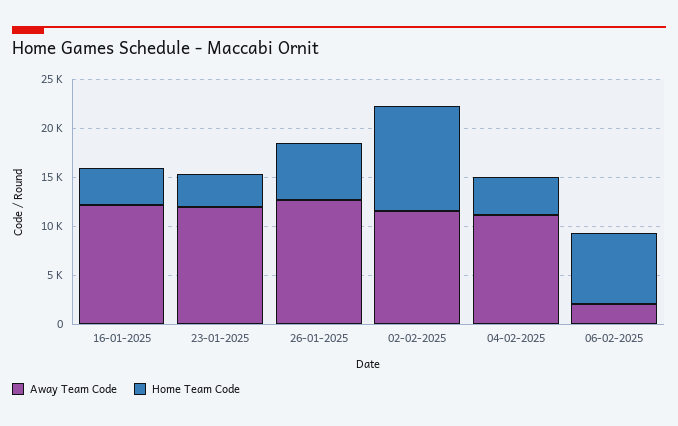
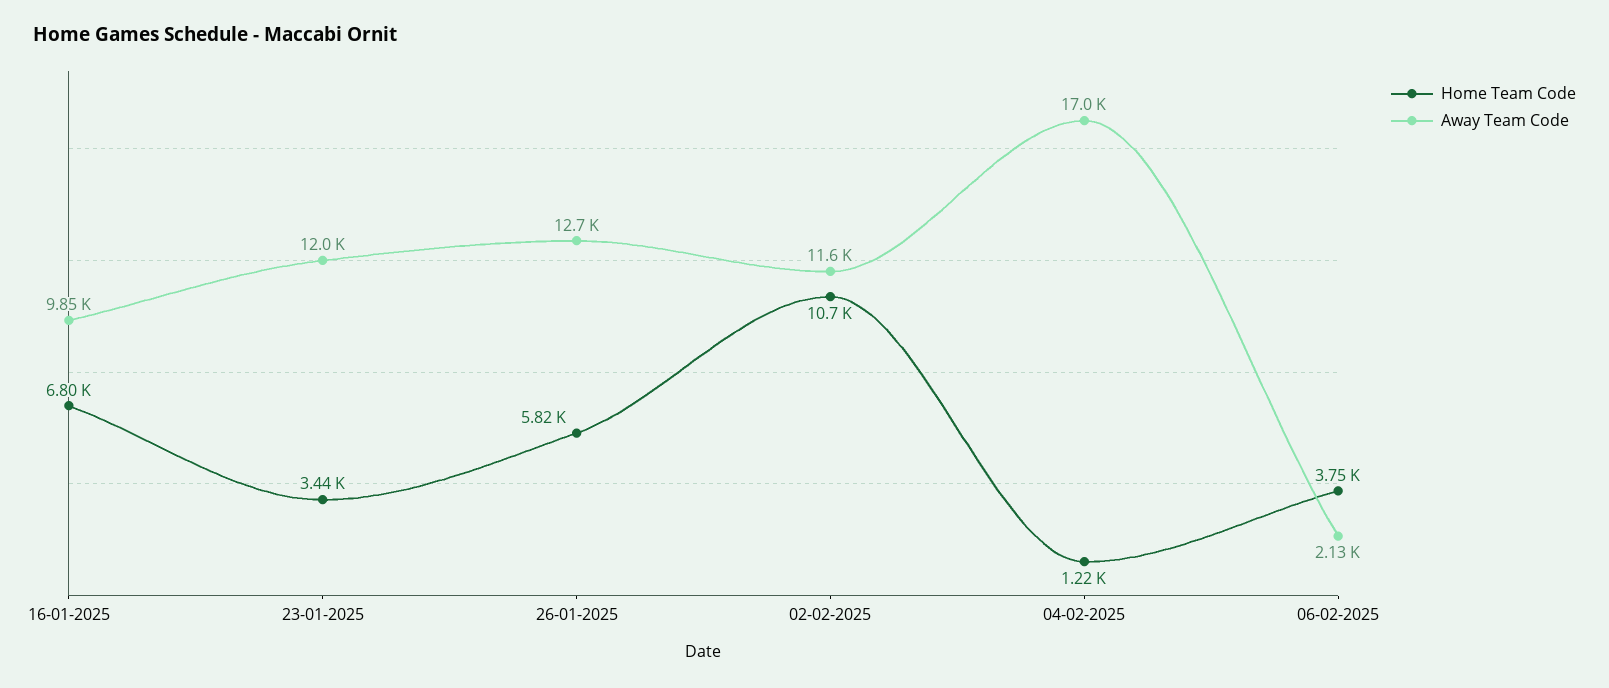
Away Team Code, 16-01-2025: 12000 -> 9850
Home Team Code, 16-01-2025: 4000 -> 6800
Away Team Code, 04-02-2025: 11000 -> 17000
Home Team Code, 04-02-2025: 4000 -> 1220
Home Team Code, 06-02-2025: 7000 -> 3750

